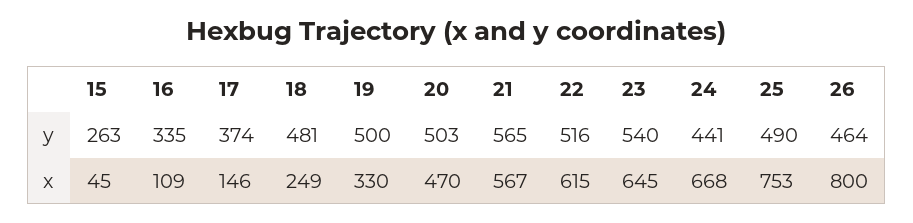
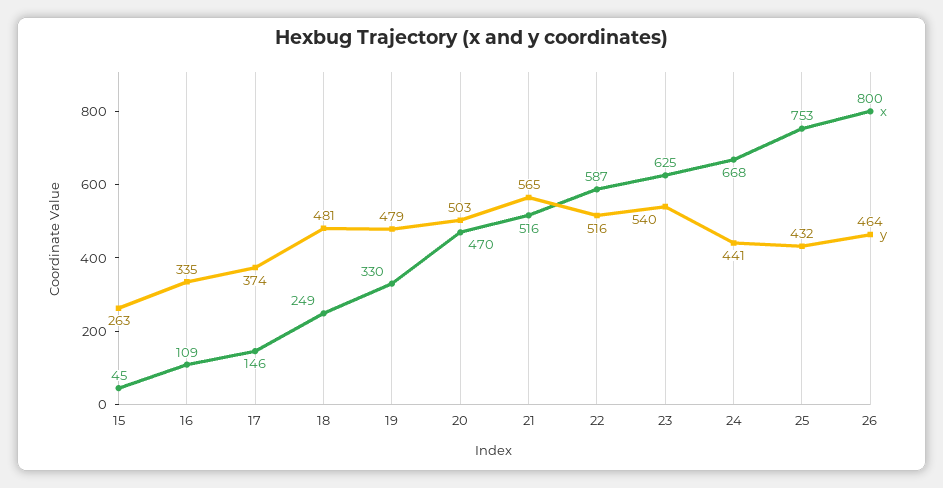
y, 19: 500 -> 479
y, 25: 490 -> 432
x, 21: 567 -> 516
x, 22: 615 -> 587
x, 23: 645 -> 625

